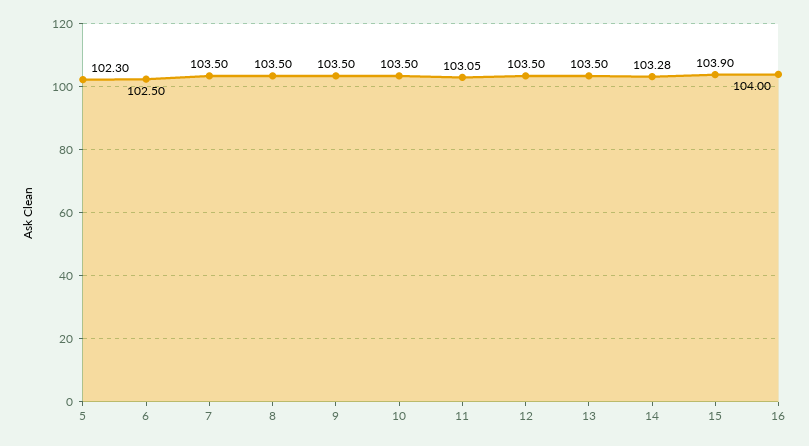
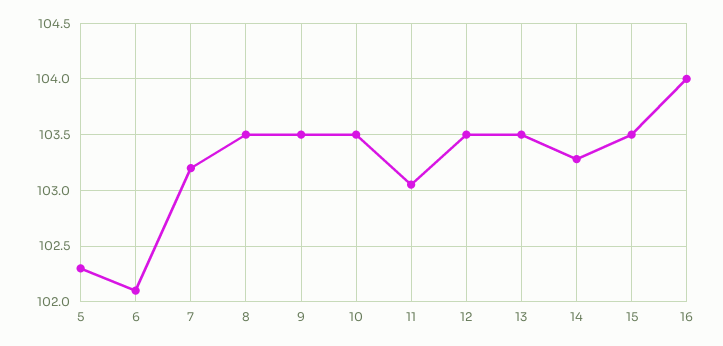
6: 102.5 -> 102.1
7: 103.5 -> 103.2
15: 103.9 -> 103.5

